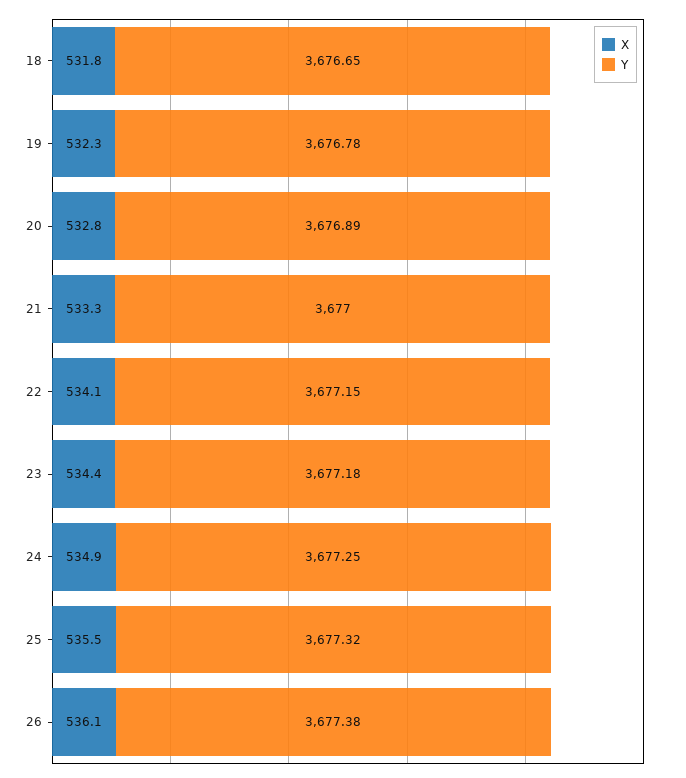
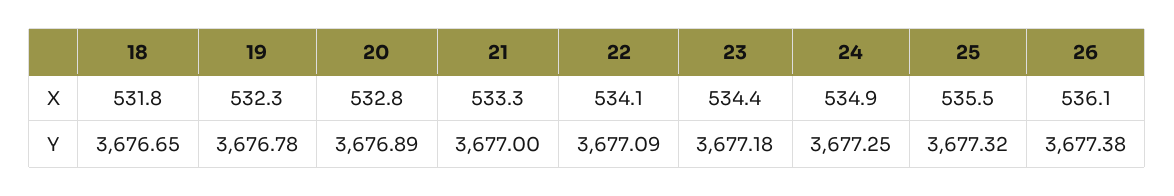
Y, 22: 3677.15 -> 3677.09

